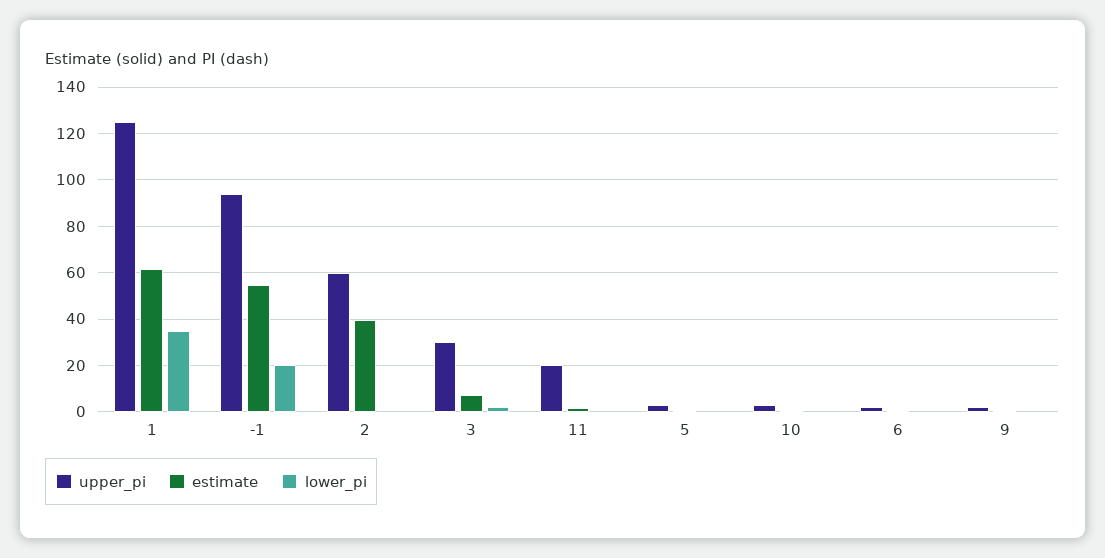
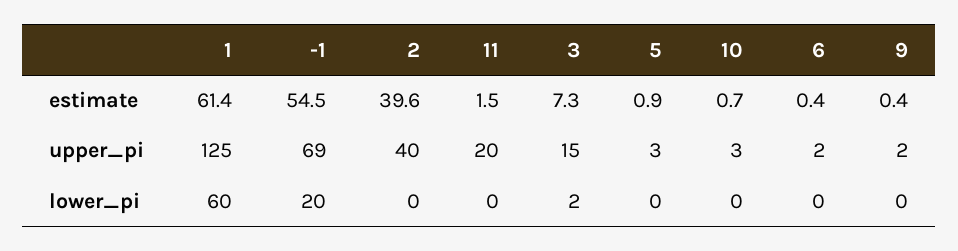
lower_pi, 1: 35 -> 60
upper_pi, -1: 95 -> 69
upper_pi, 2: 60 -> 40
upper_pi, 3: 30 -> 15

